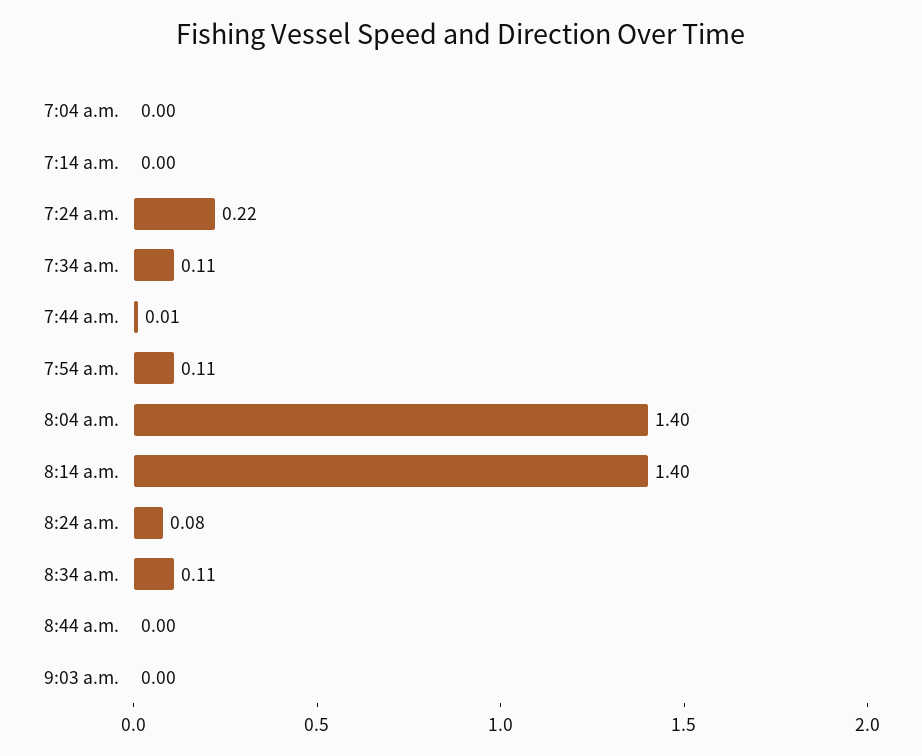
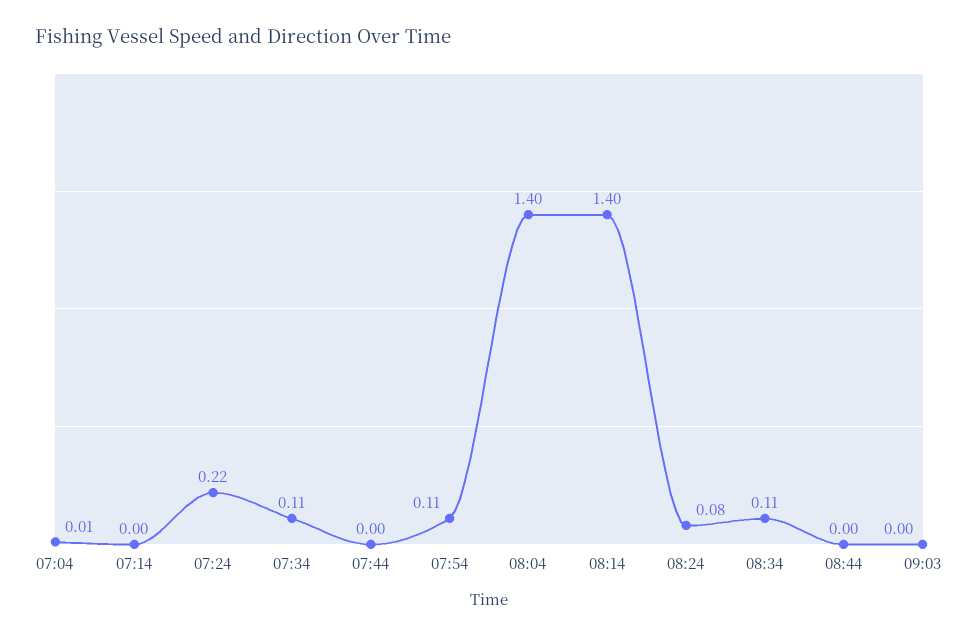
7:04 a.m.: 0 -> 0.01
7:44 a.m.: 0.01 -> 0

